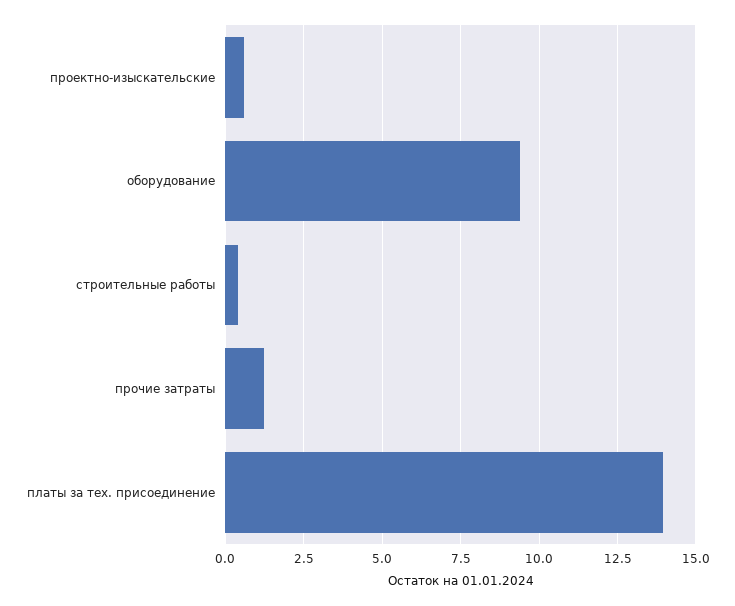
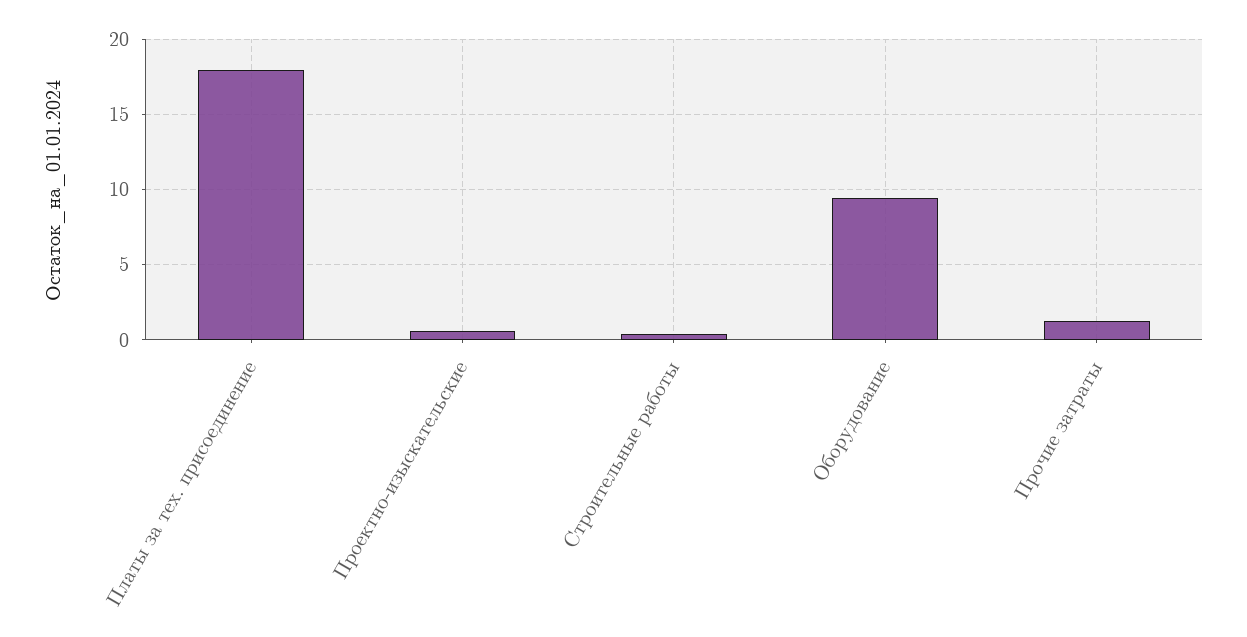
платы за тех. присоединение: 14 -> 18

